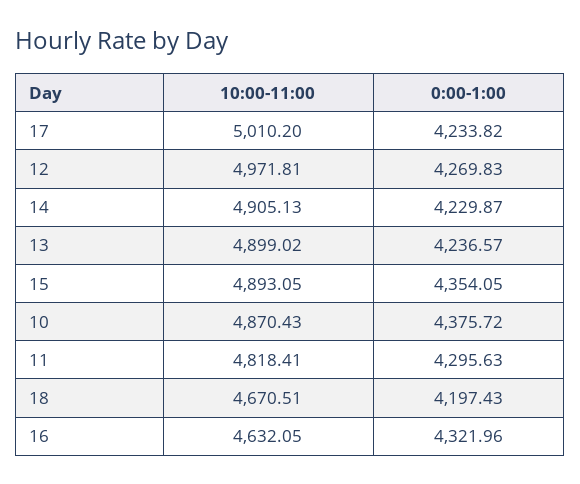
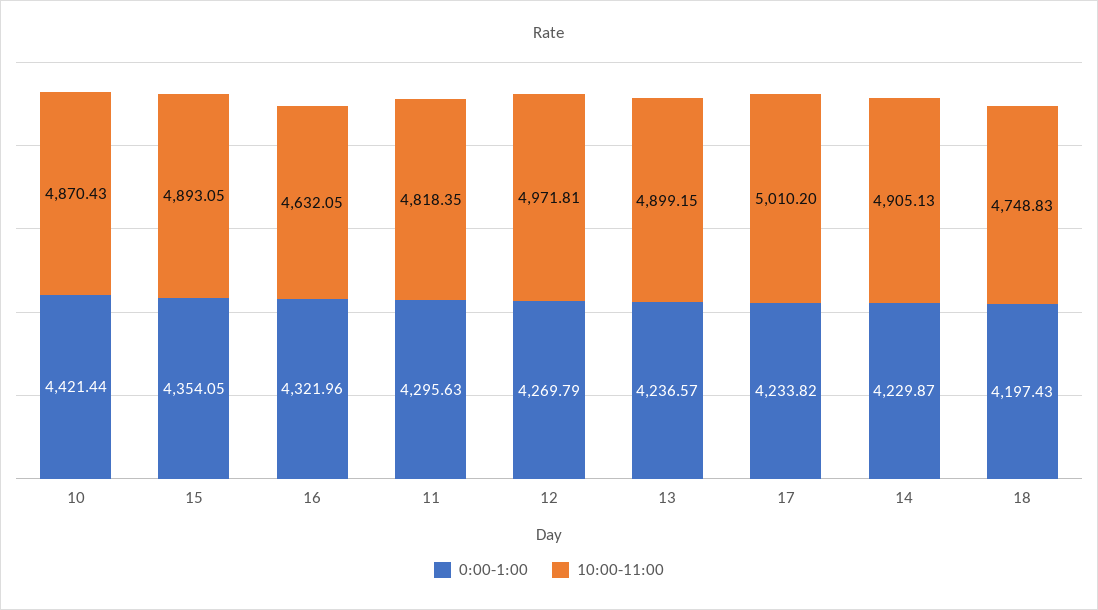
0:00-1:00, 12: 4269.83 -> 4269.79
10:00-11:00, 13: 4899.02 -> 4899.15
0:00-1:00, 10: 4375.72 -> 4421.44
10:00-11:00, 11: 4818.41 -> 4818.35
10:00-11:00, 18: 4670.51 -> 4748.83

